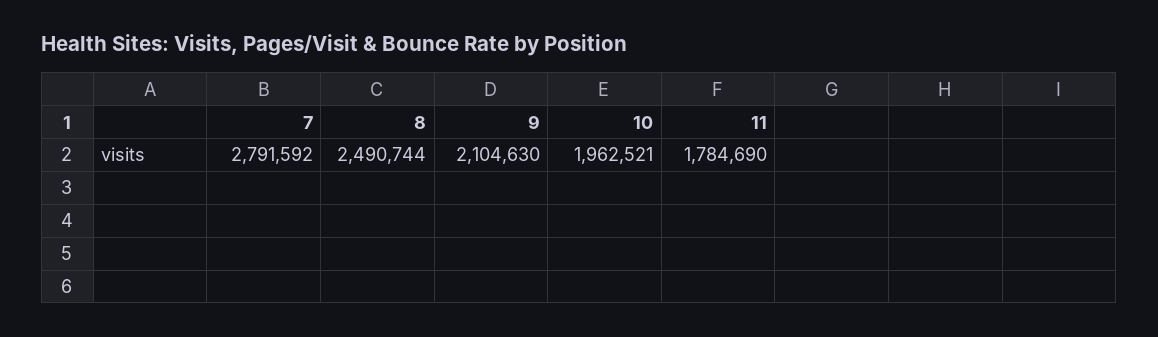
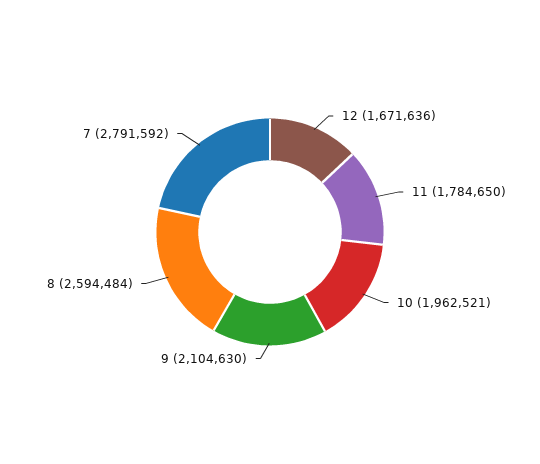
8: 2490744 -> 2594484
11: 1784690 -> 1784650
12: none -> 1671636

